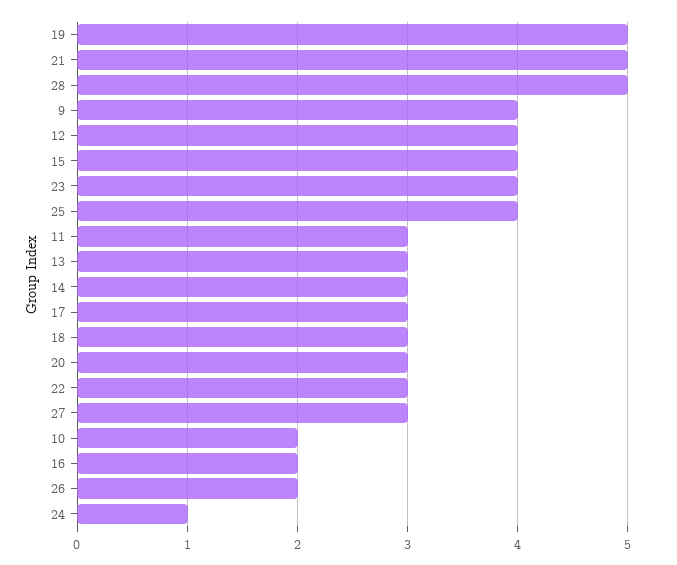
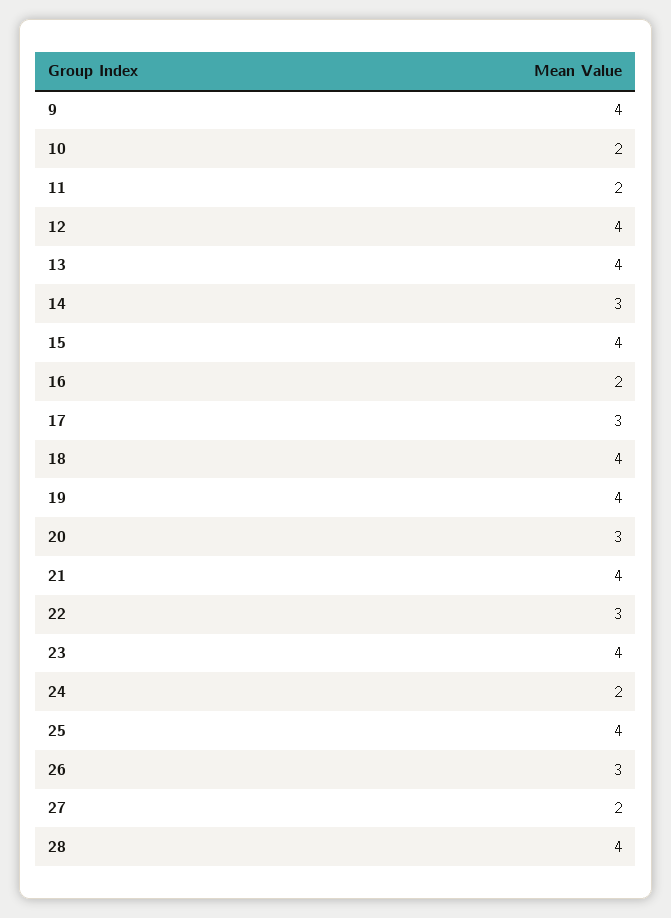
19: 5 -> 4
21: 5 -> 4
28: 5 -> 4
11: 3 -> 2
13: 3 -> 4
18: 3 -> 4
27: 3 -> 2
26: 2 -> 3
24: 1 -> 2

